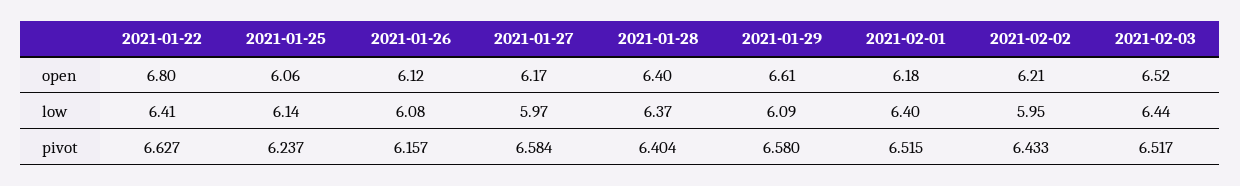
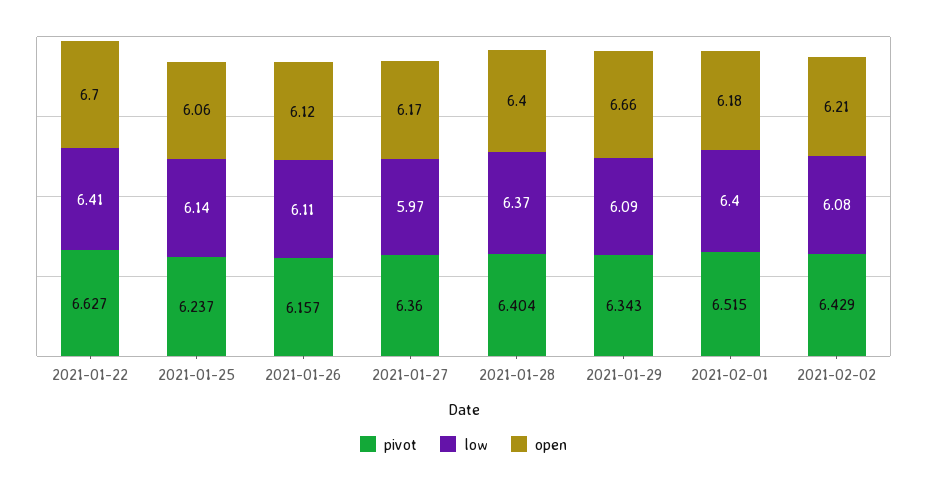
open, 2021-01-22: 6.8 -> 6.7
open, 2021-01-29: 6.61 -> 6.66
open, 2021-02-03: 6.52 -> none
low, 2021-01-26: 6.08 -> 6.11
low, 2021-02-02: 5.95 -> 6.08
low, 2021-02-03: 6.44 -> none
pivot, 2021-01-27: 6.584 -> 6.36
pivot, 2021-01-29: 6.58 -> 6.343
pivot, 2021-02-02: 6.433 -> 6.429
pivot, 2021-02-03: 6.517 -> none

